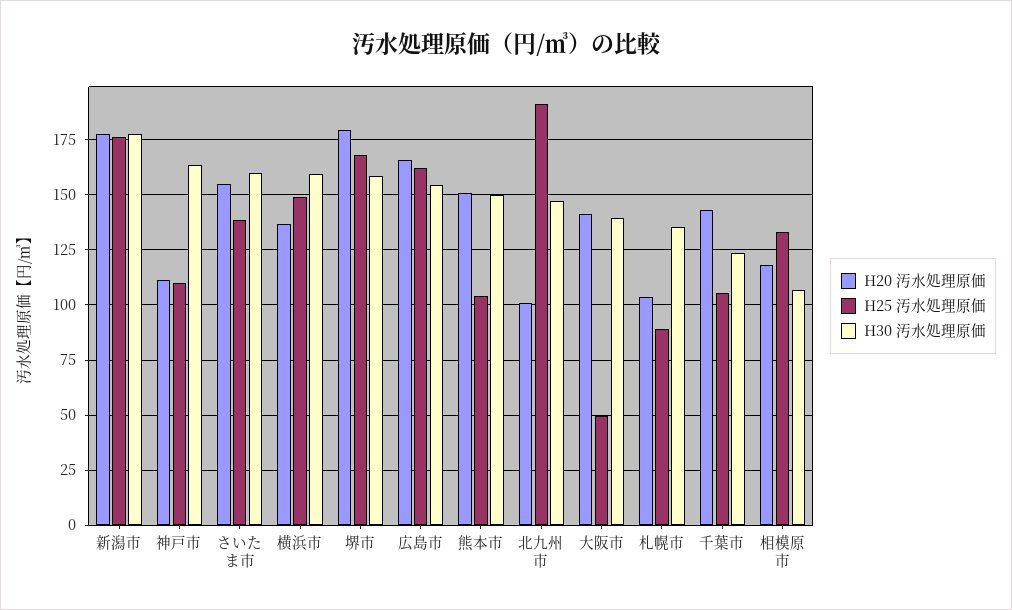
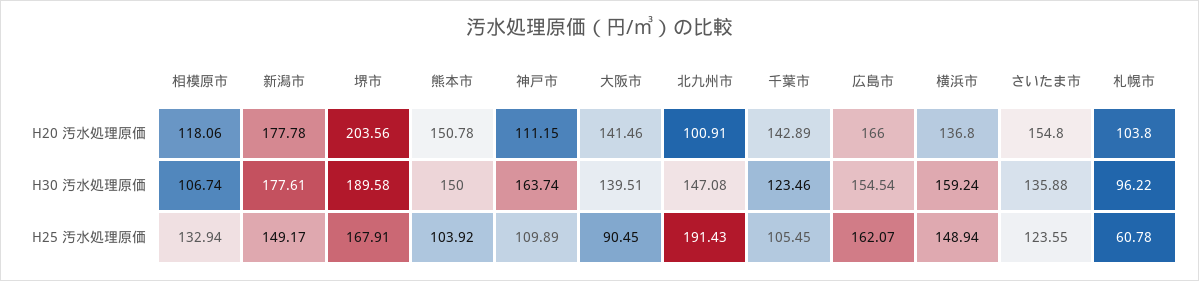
H25 汚水処理原価, 新潟市: 175 -> 149.17
H25 汚水処理原価, さいたま市: 140 -> 123.55
H30 汚水処理原価, さいたま市: 160 -> 135.88
H20 汚水処理原価, 堺市: 180 -> 203.56
H30 汚水処理原価, 堺市: 160 -> 189.58
H25 汚水処理原価, 大阪市: 50 -> 90.45
H25 汚水処理原価, 札幌市: 90 -> 60.78
H30 汚水処理原価, 札幌市: 135 -> 96.22

